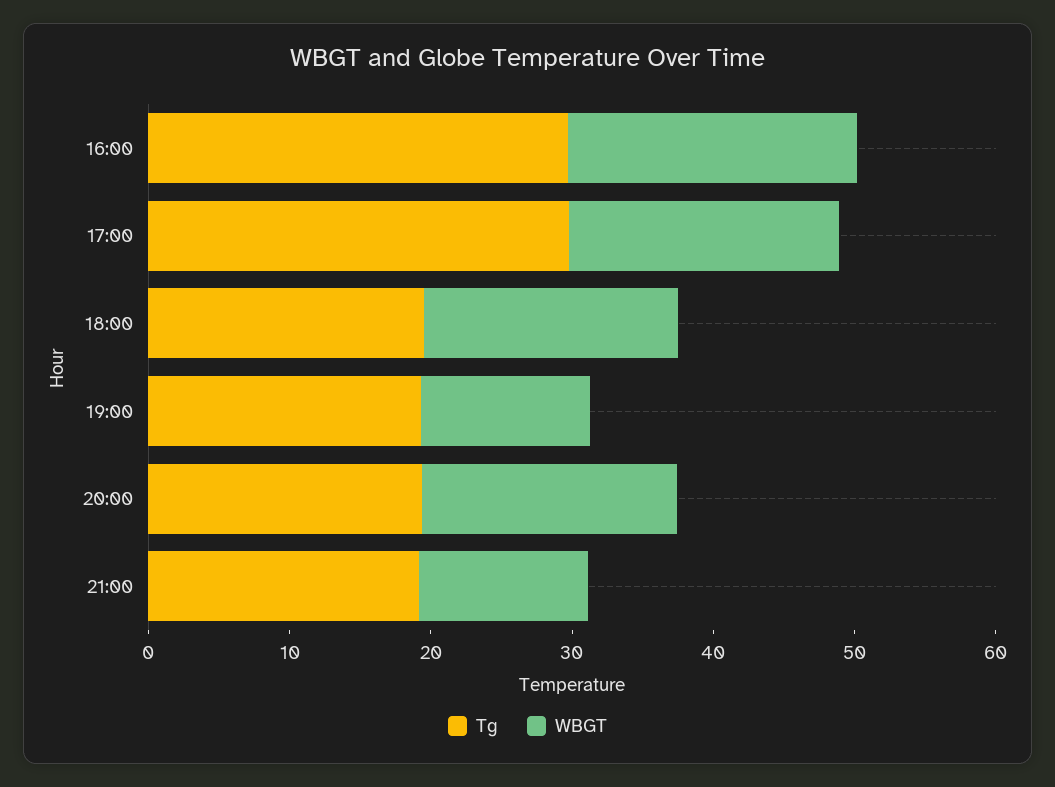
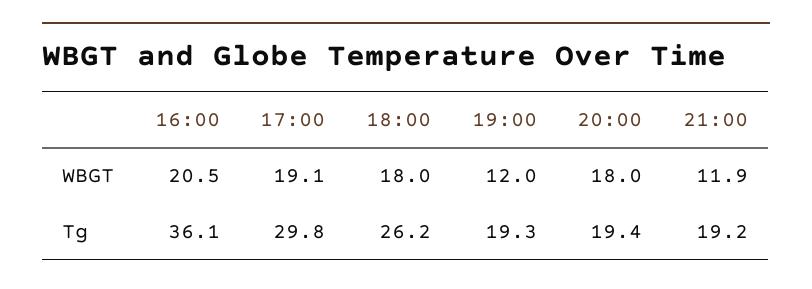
Tg, 16:00: 30 -> 36.1
Tg, 18:00: 20 -> 26.2

